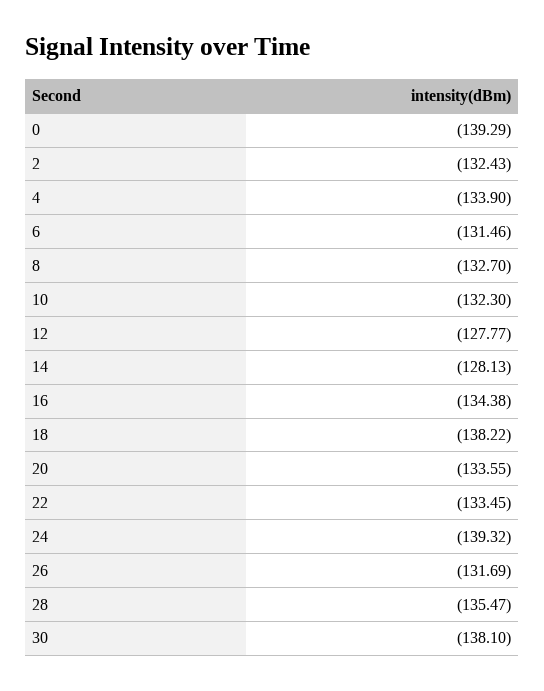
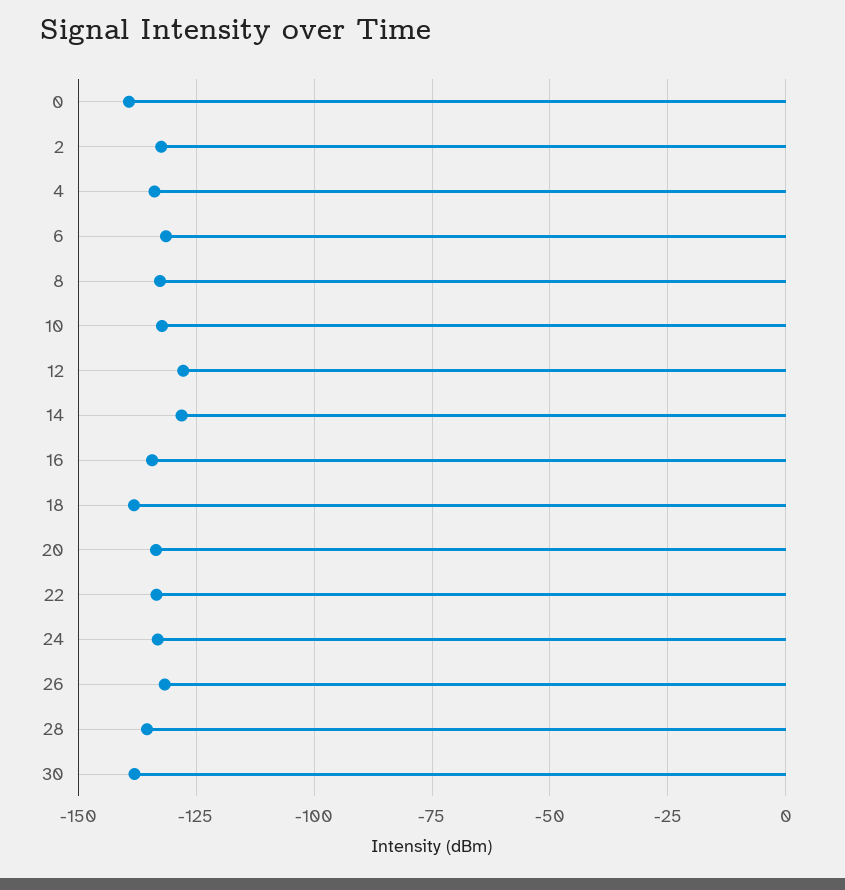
24: -139.32 -> -132.5

